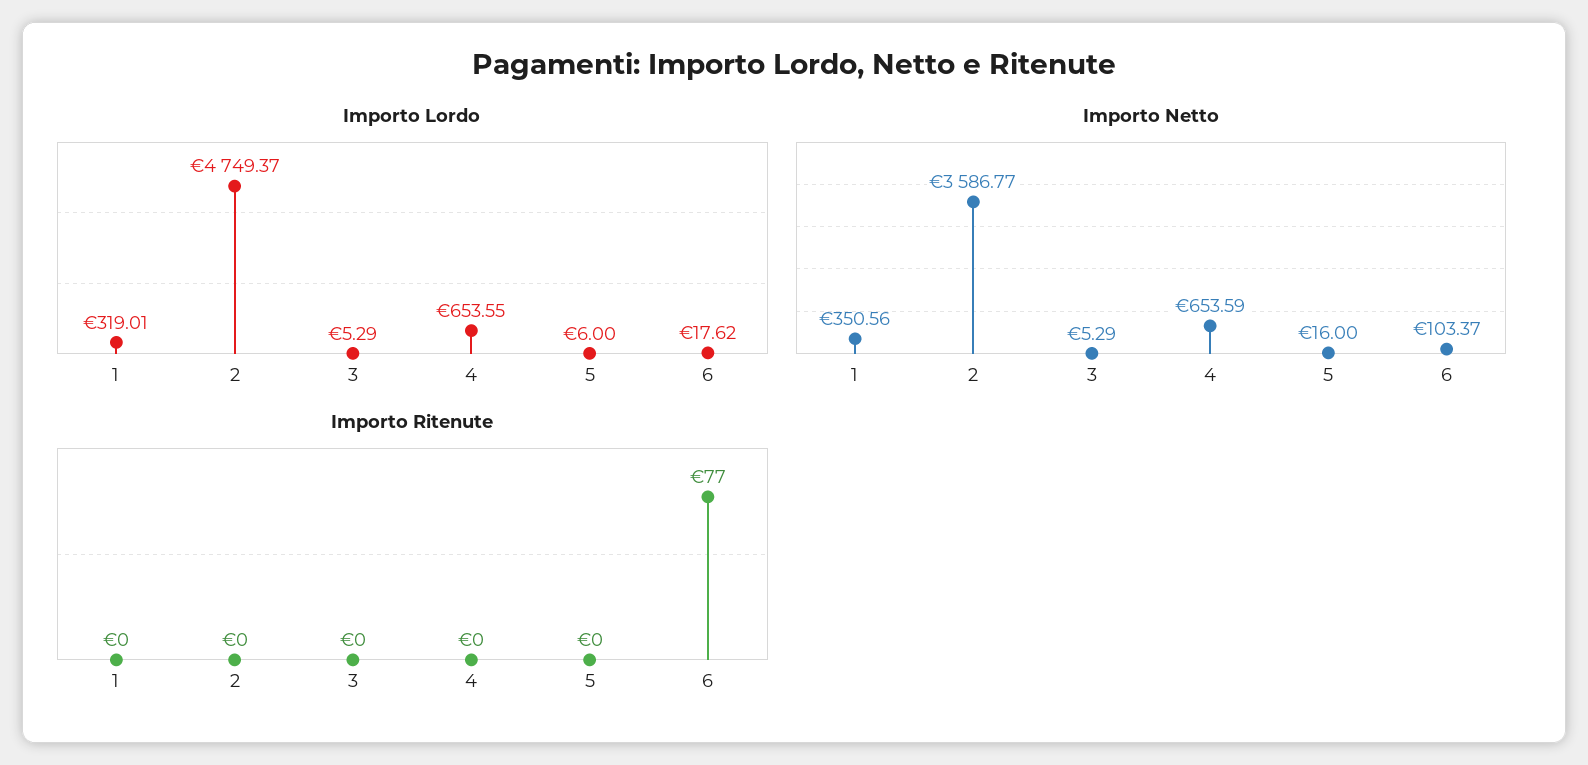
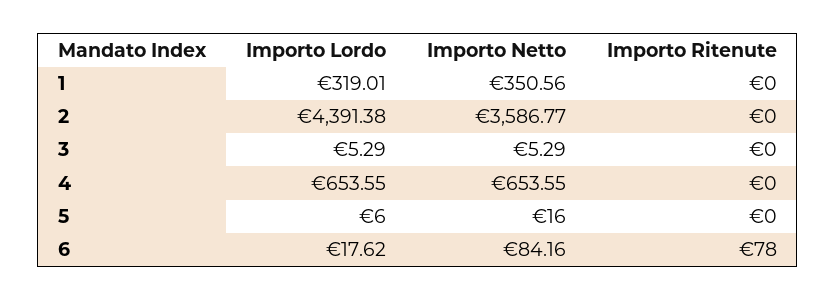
Importo Lordo, 2: 4749.37 -> 4391.38
Importo Netto, 4: 653.59 -> 653.55
Importo Netto, 6: 103.37 -> 84.16
Importo Ritenute, 6: 77 -> 78

